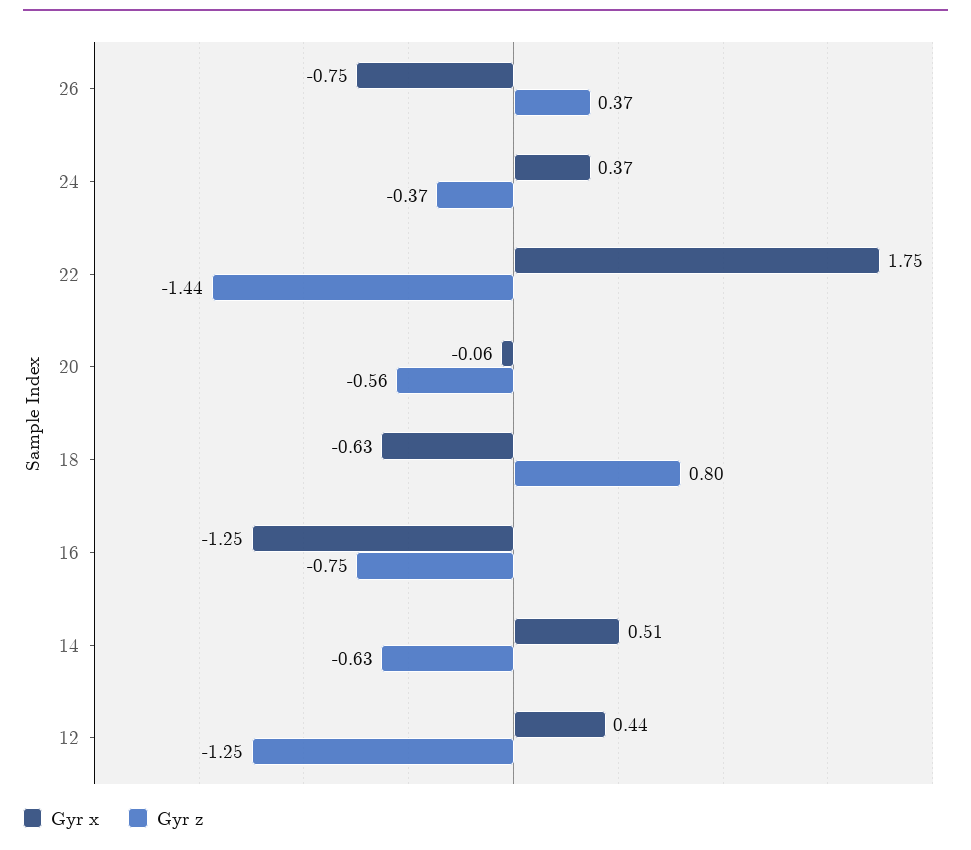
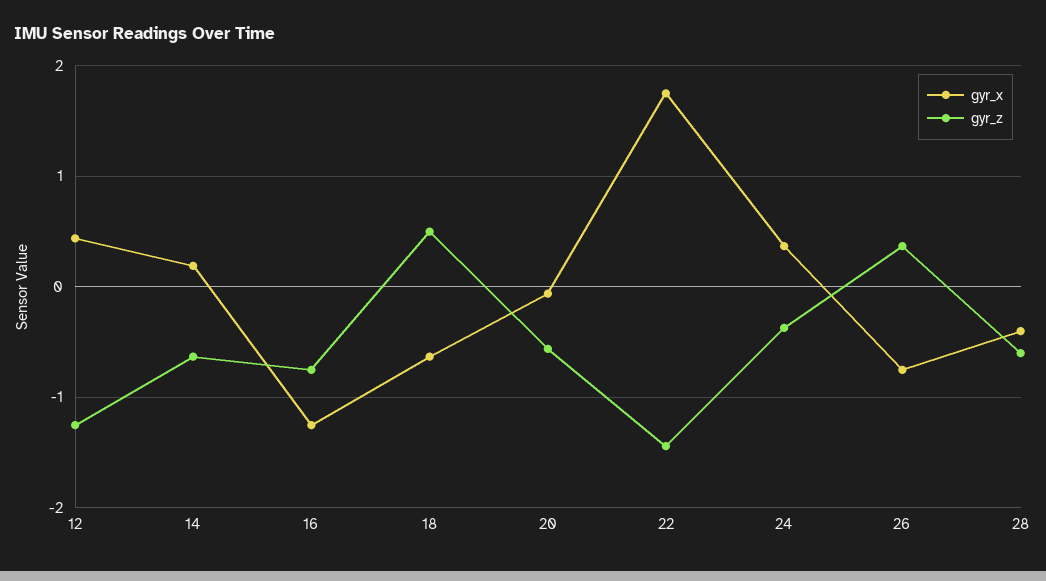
Gyr z, 18: 0.8 -> 0.5
Gyr x, 14: 0.51 -> 0.2
Gyr x, 28: none -> -0.4
Gyr z, 28: none -> -0.6

